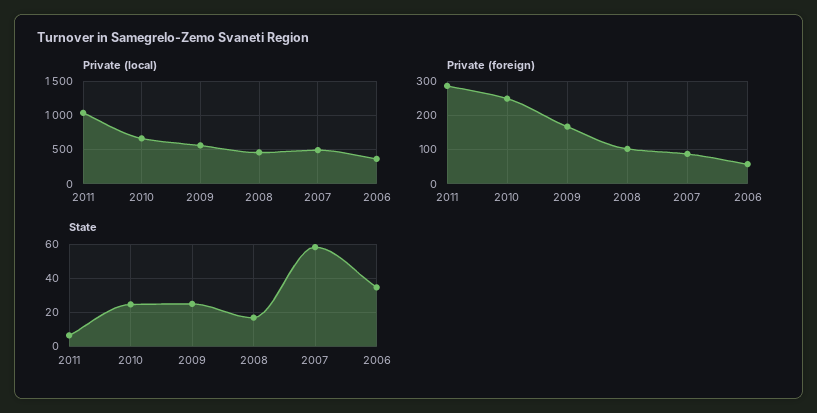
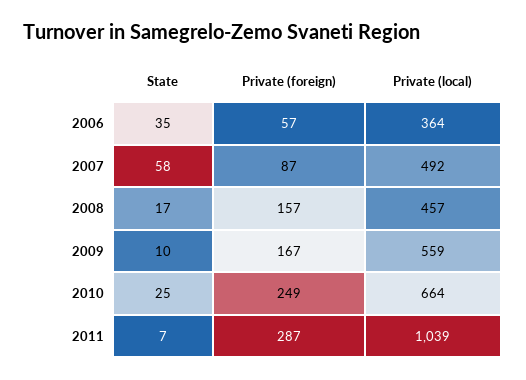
Private (foreign), 2008: 100 -> 157
State, 2009: 25 -> 10

